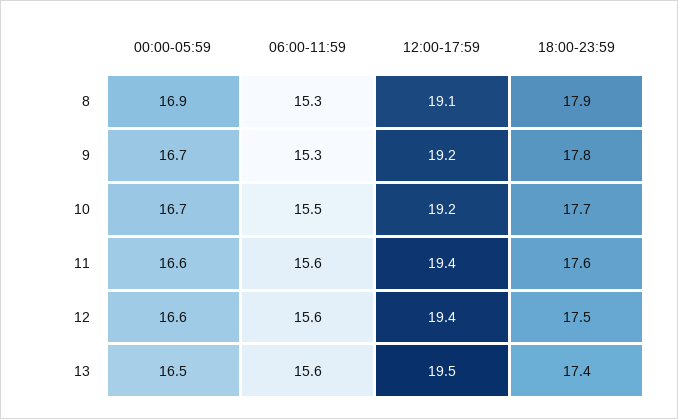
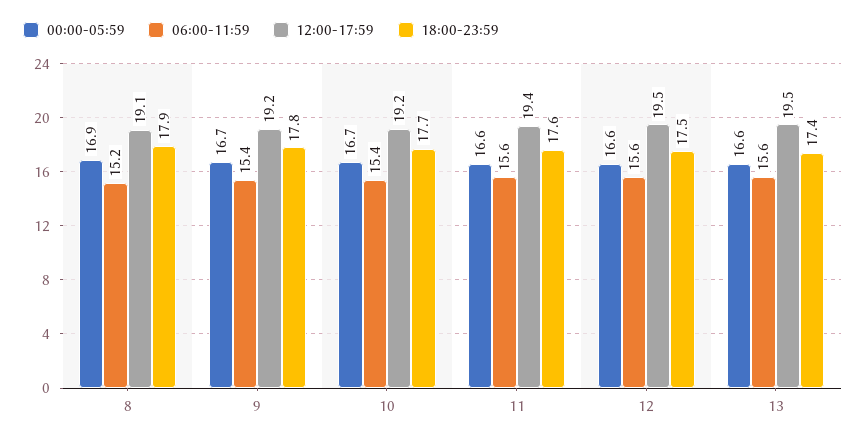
06:00-11:59, 8: 15.3 -> 15.2
06:00-11:59, 9: 15.3 -> 15.4
06:00-11:59, 10: 15.5 -> 15.4
12:00-17:59, 12: 19.4 -> 19.5
00:00-05:59, 13: 16.5 -> 16.6

